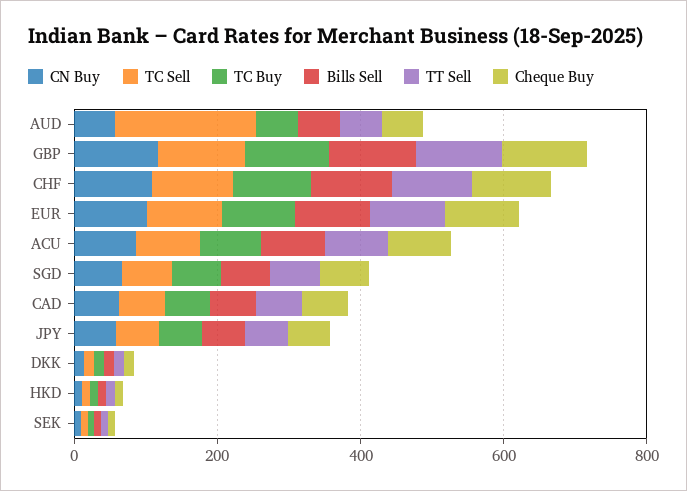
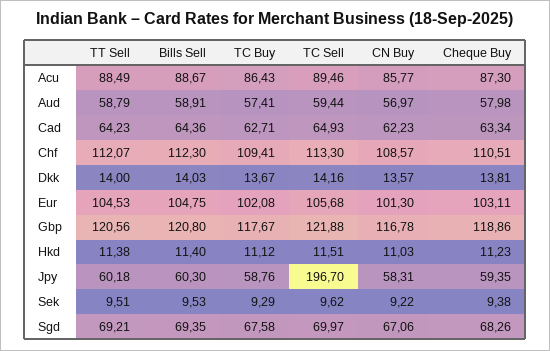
TC Sell, AUD: 200 -> 59.44
TC Sell, JPY: 50 -> 196.7

